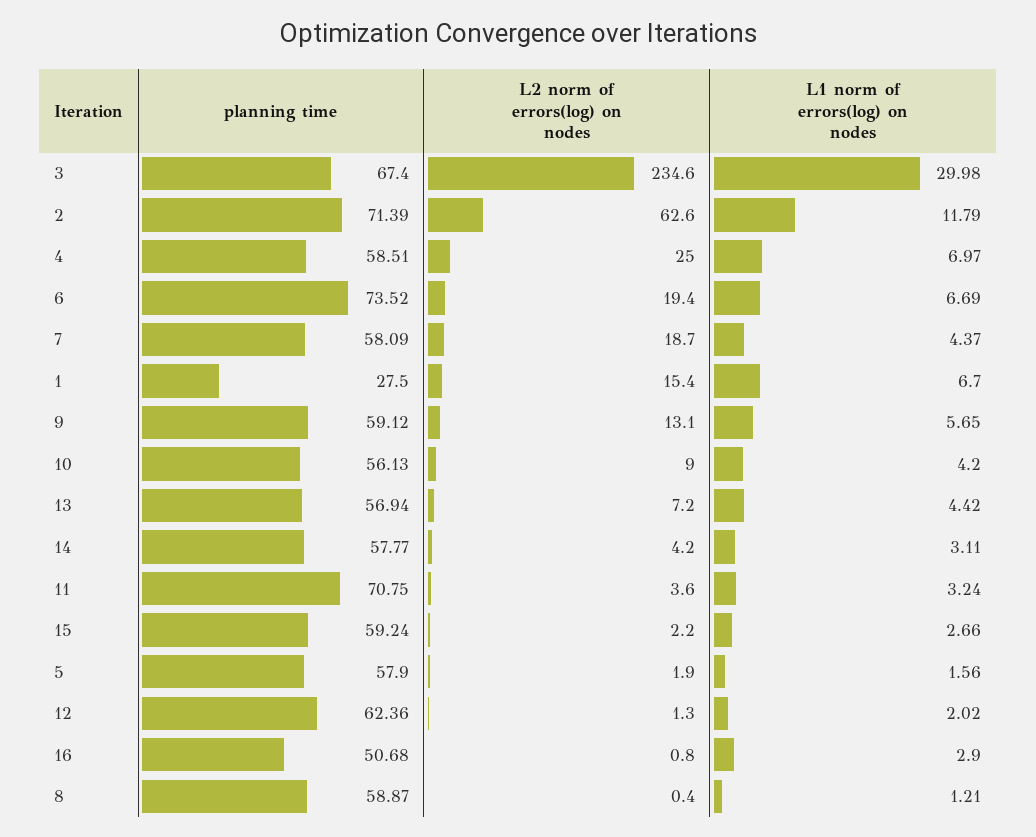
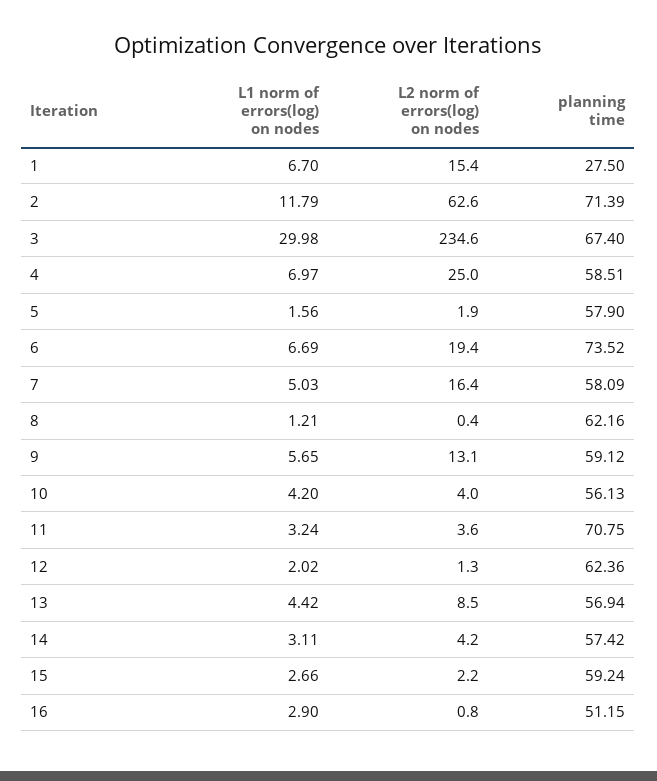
L2 norm of errors(log) on nodes, 7: 18.7 -> 16.4
L1 norm of errors(log) on nodes, 7: 4.37 -> 5.03
L2 norm of errors(log) on nodes, 10: 9 -> 4
L2 norm of errors(log) on nodes, 13: 7.2 -> 8.5
planning time, 14: 57.77 -> 57.42
planning time, 16: 50.68 -> 51.15
planning time, 8: 58.87 -> 62.16

